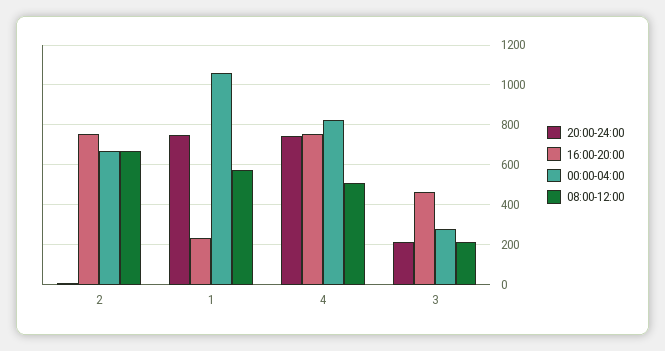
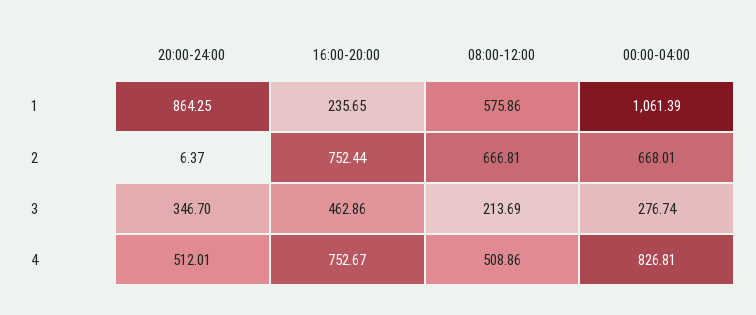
20:00-24:00, 1: 750 -> 864.25
20:00-24:00, 4: 750 -> 512.01
20:00-24:00, 3: 200 -> 346.7

